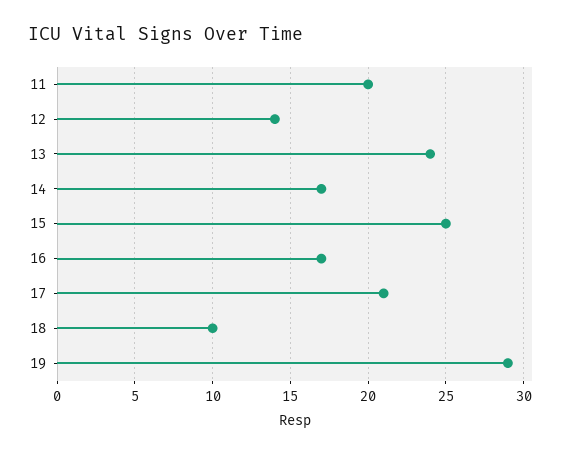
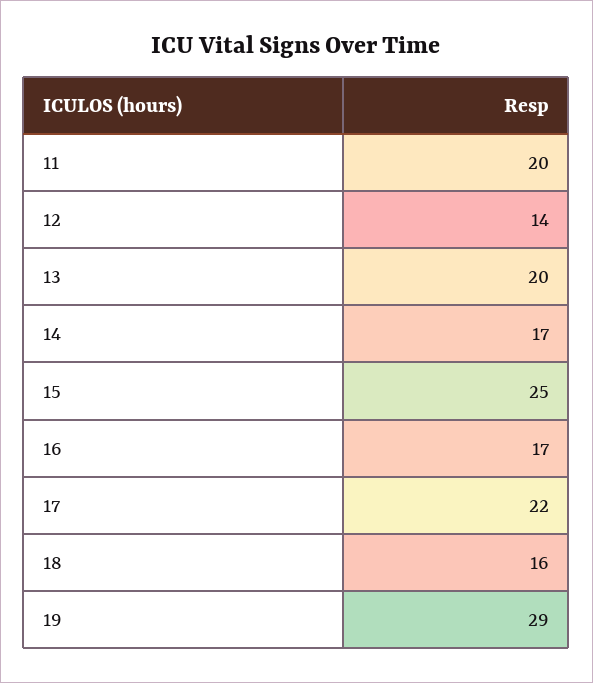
13: 24 -> 20
17: 21 -> 22
18: 10 -> 16

